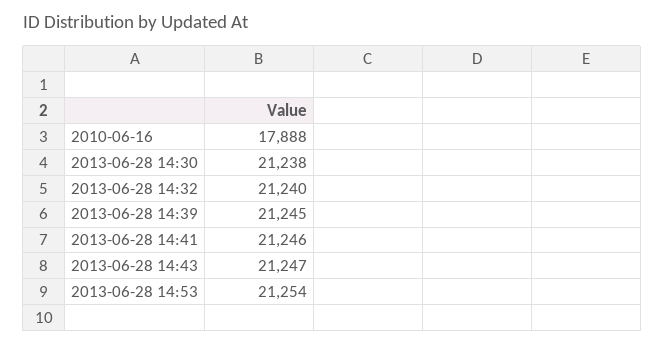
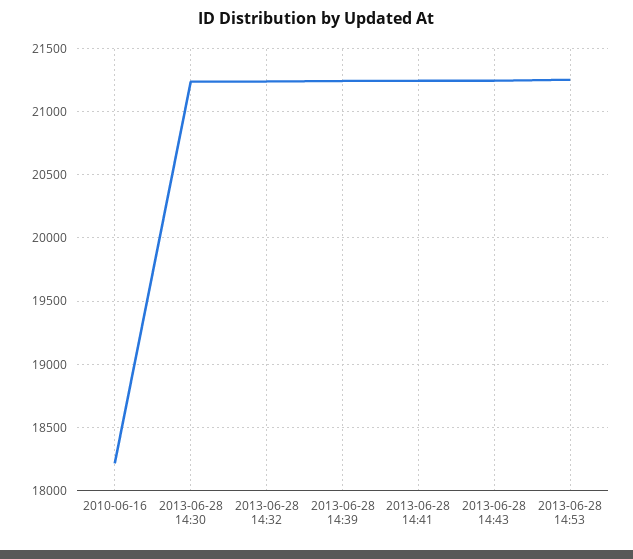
2010-06-16: 17888 -> 18200

